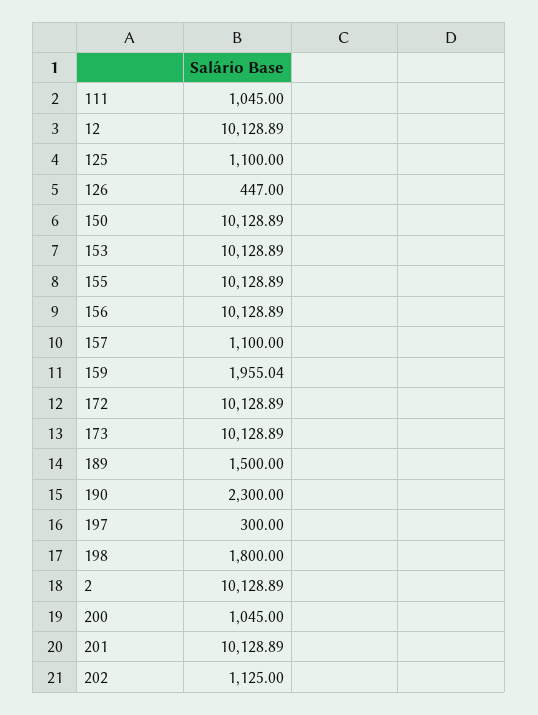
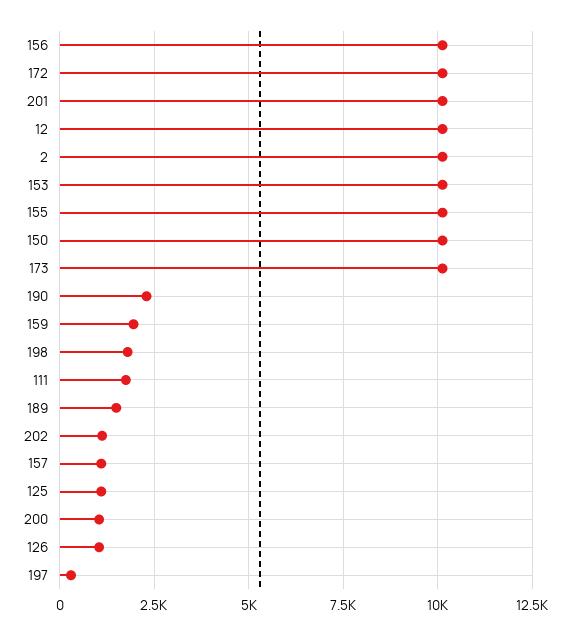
111: 1045 -> 1750
126: 447 -> 1000

